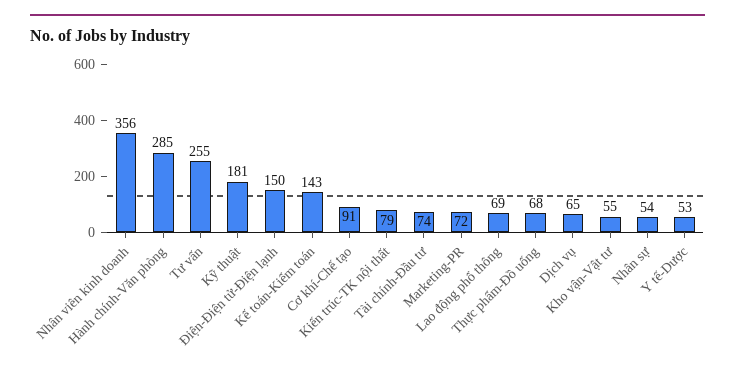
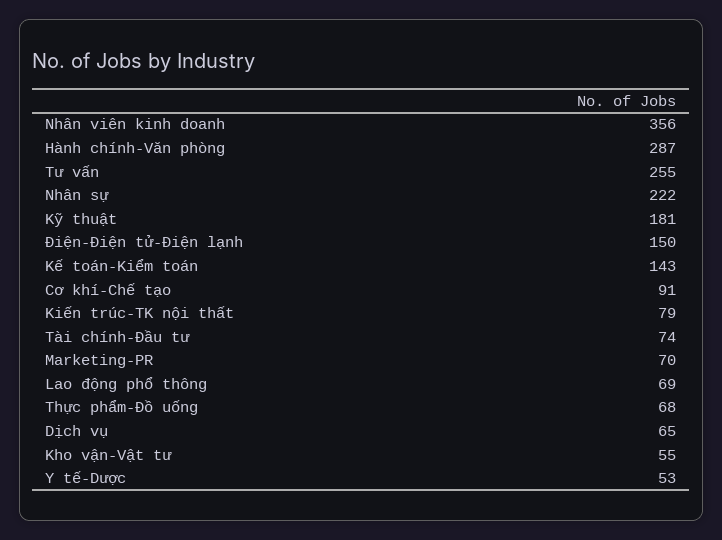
Hành chính-Văn phòng: 285 -> 287
Marketing-PR: 72 -> 70
Nhân sự: 54 -> 222

